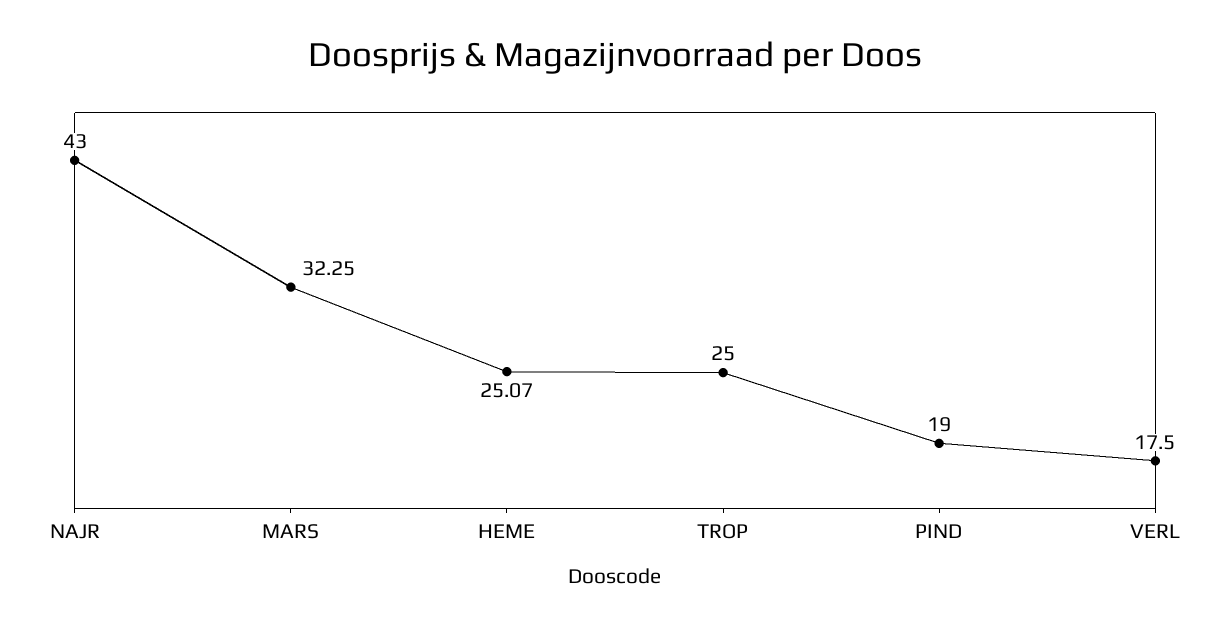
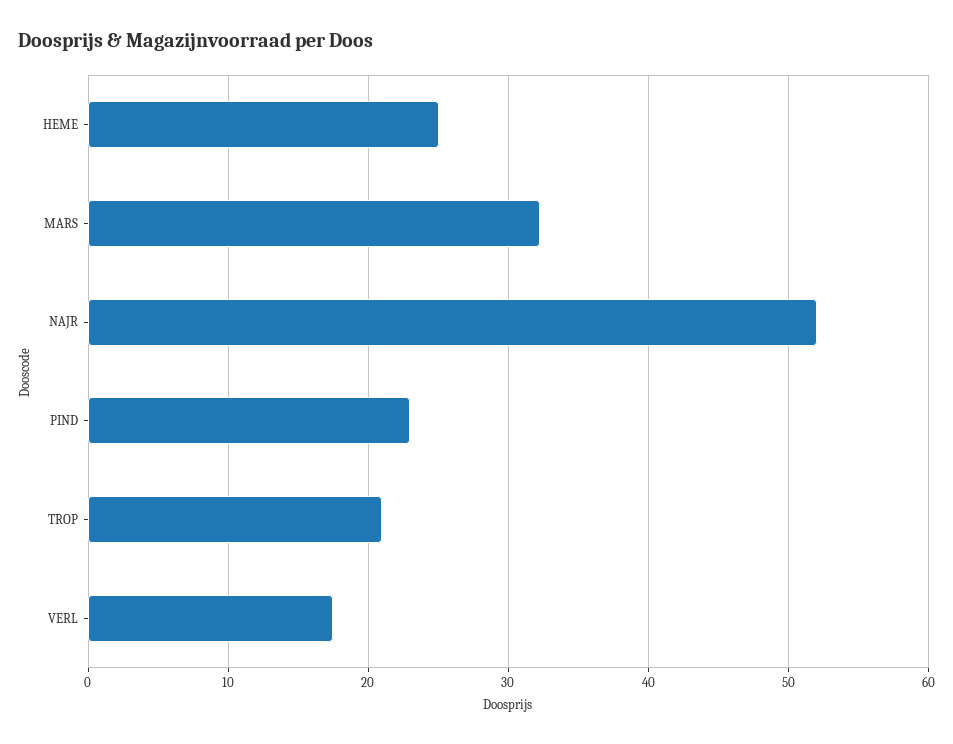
NAJR: 43 -> 52
TROP: 25 -> 21
PIND: 19 -> 23

